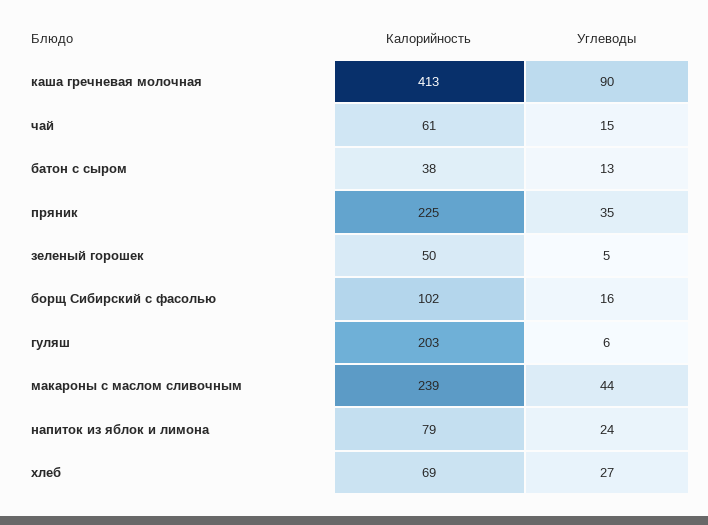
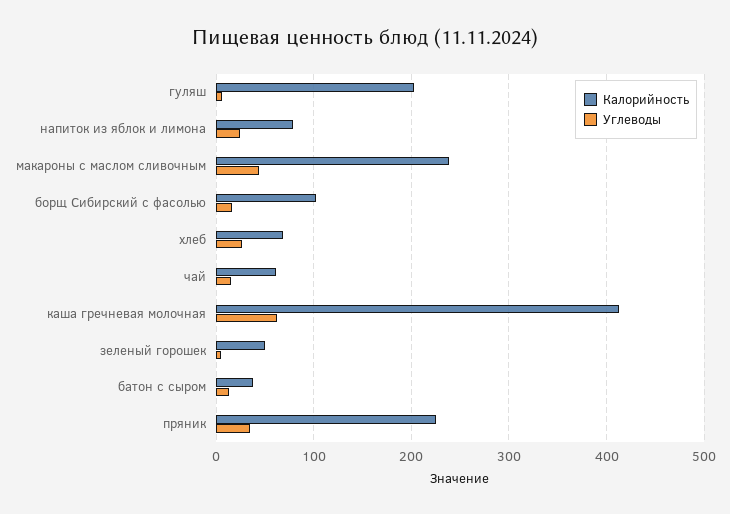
Углеводы, каша гречневая молочная: 90 -> 60

